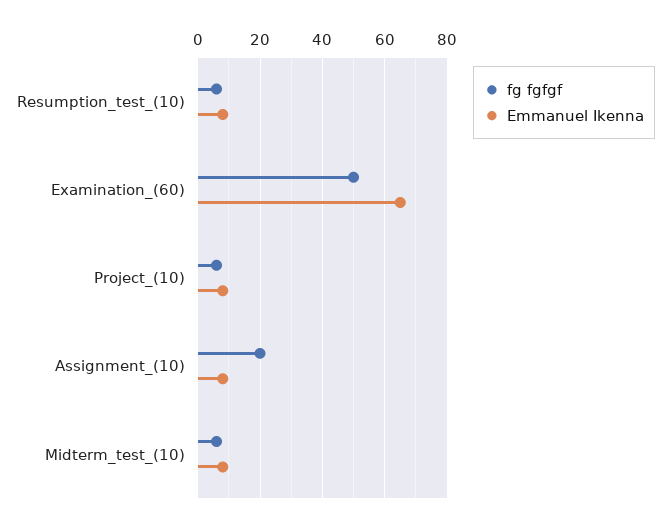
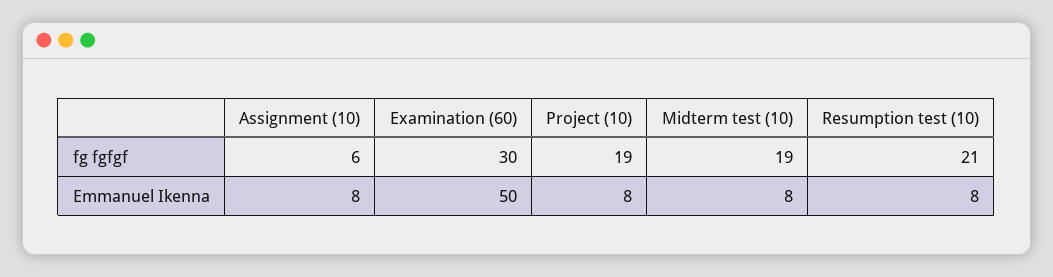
fg fgfgf, Resumption_test_(10): 5 -> 21
fg fgfgf, Examination_(60): 50 -> 30
Emmanuel Ikenna, Examination_(60): 65 -> 50
fg fgfgf, Project_(10): 5 -> 19
fg fgfgf, Assignment_(10): 20 -> 6
fg fgfgf, Midterm_test_(10): 5 -> 19

